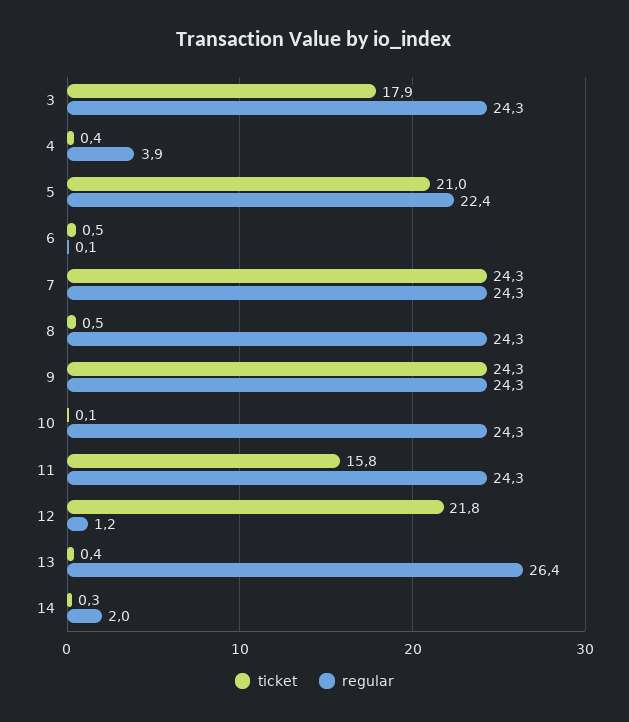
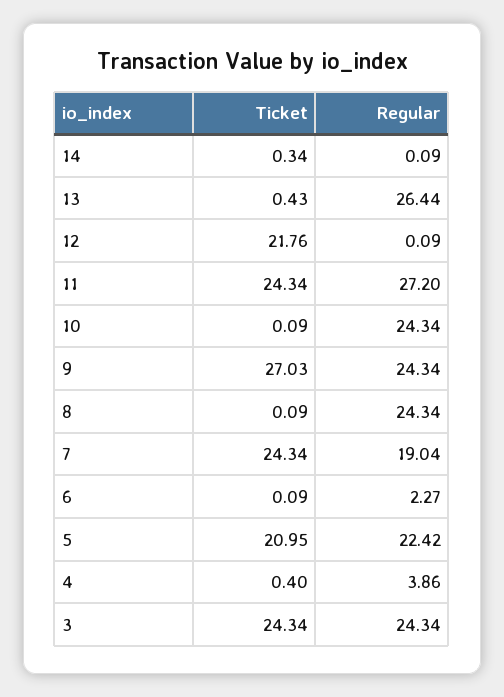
ticket, 3: 17.9 -> 24.34
ticket, 6: 0.5 -> 0.09
regular, 6: 0.1 -> 2.27
regular, 7: 24.3 -> 19.04
ticket, 8: 0.5 -> 0.09
ticket, 9: 24.3 -> 27.03
ticket, 11: 15.8 -> 24.34
regular, 11: 24.3 -> 27.2
regular, 12: 1.2 -> 0.09
regular, 14: 2 -> 0.09

